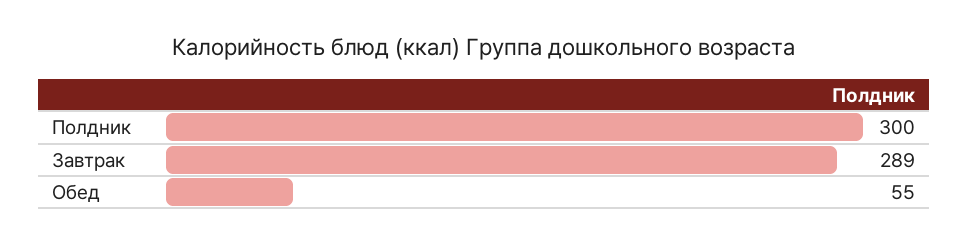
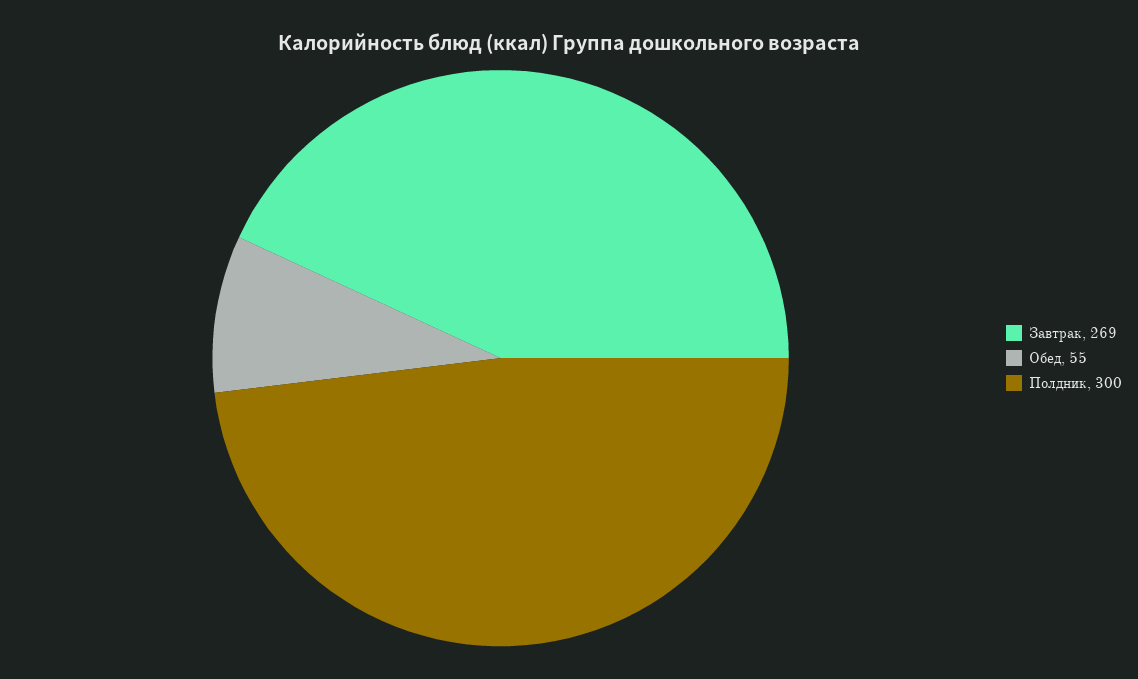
Завтрак: 289 -> 269

